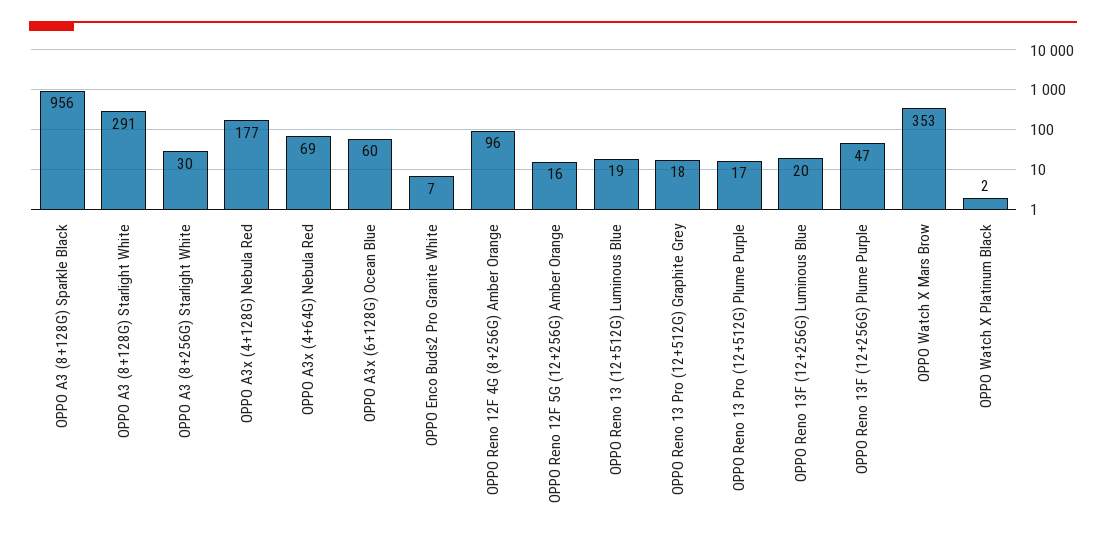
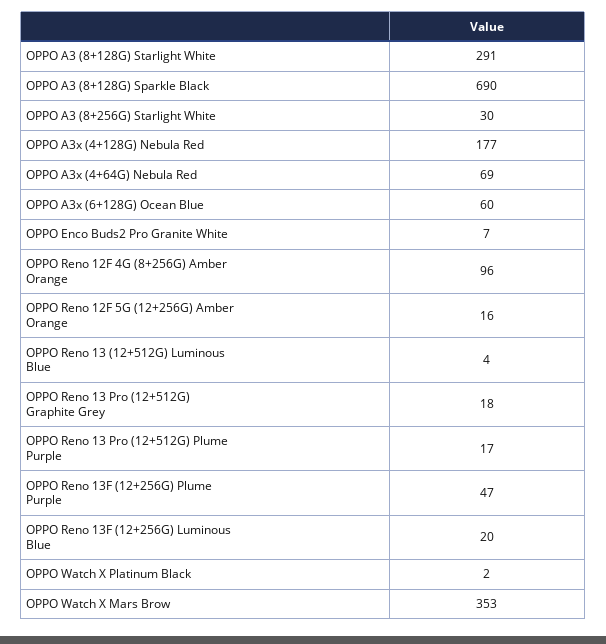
OPPO A3 (8+128G) Sparkle Black: 956 -> 690
OPPO Reno 13 (12+512G) Luminous Blue: 19 -> 4

